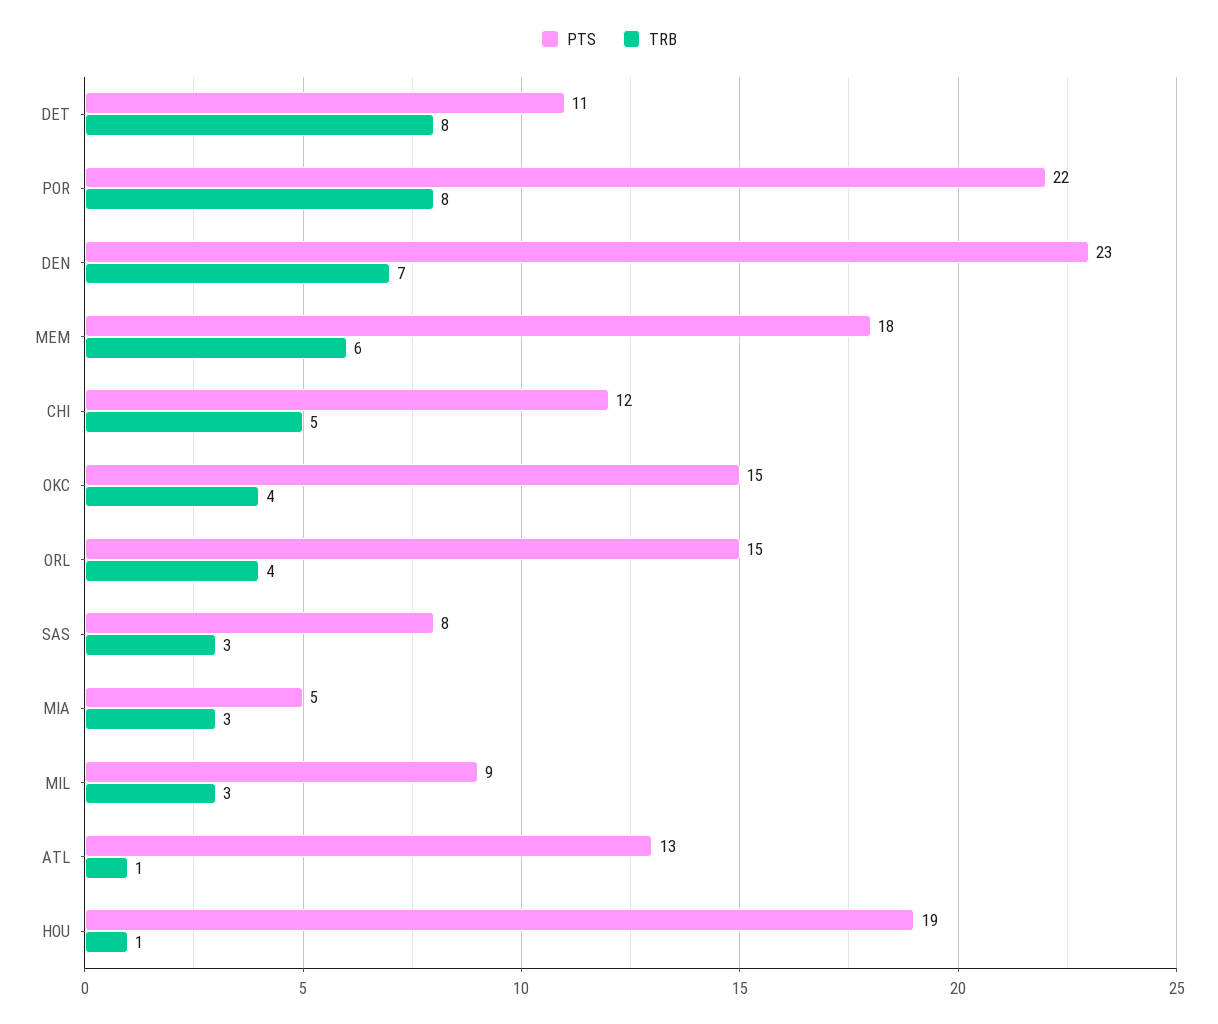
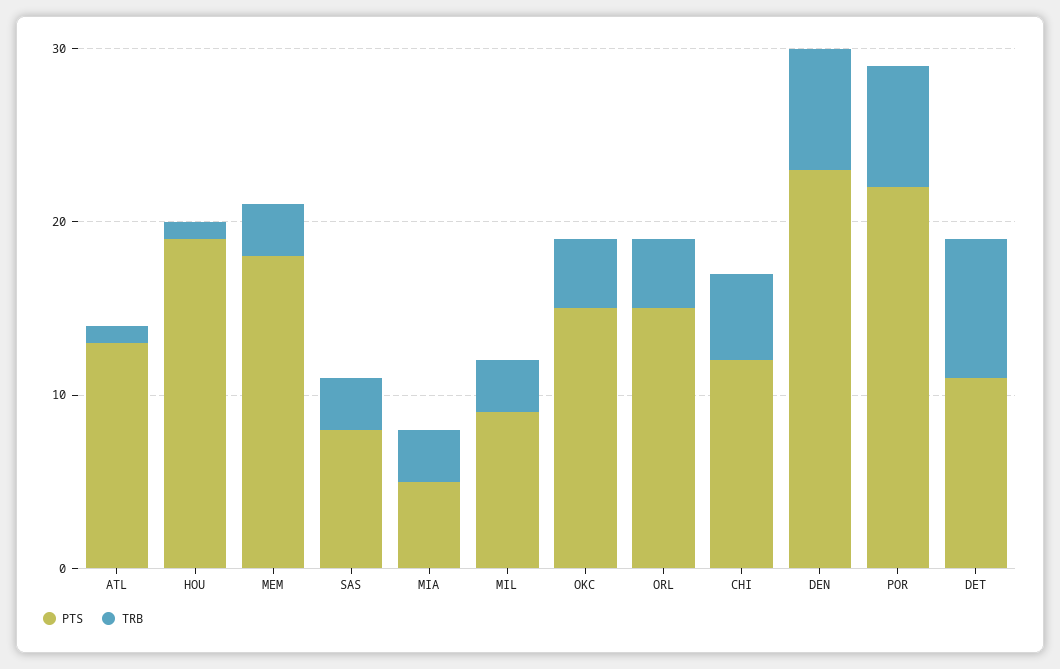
TRB, POR: 8 -> 7
TRB, MEM: 6 -> 3

